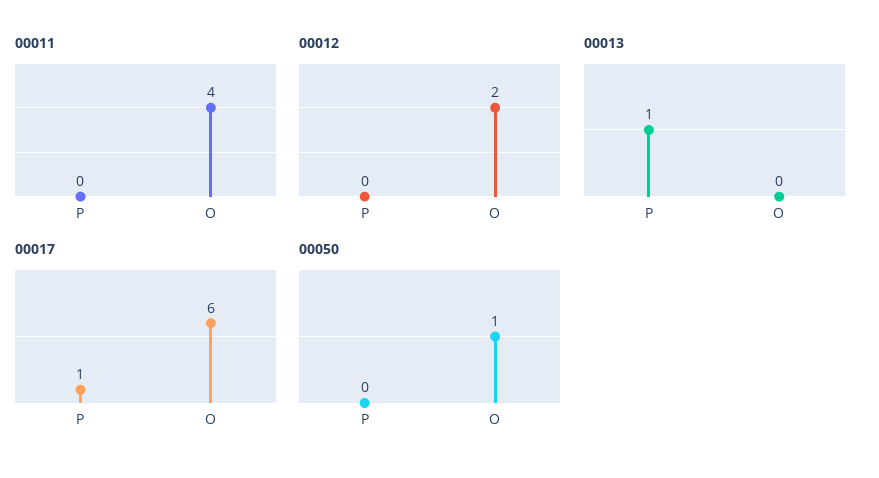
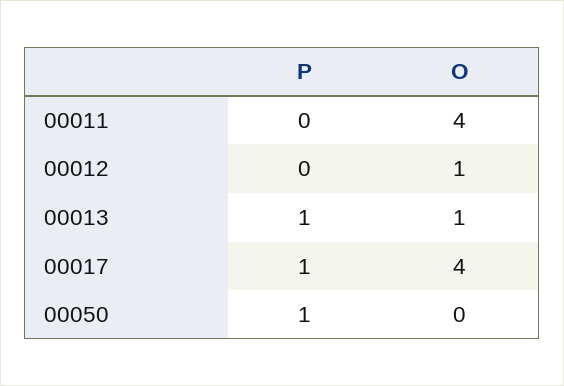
00012, O: 2 -> 1
00013, O: 0 -> 1
00017, O: 6 -> 4
00050, P: 0 -> 1
00050, O: 1 -> 0

